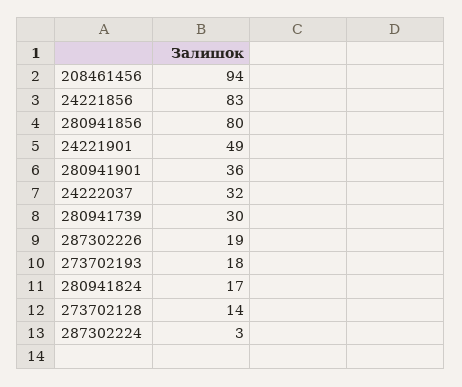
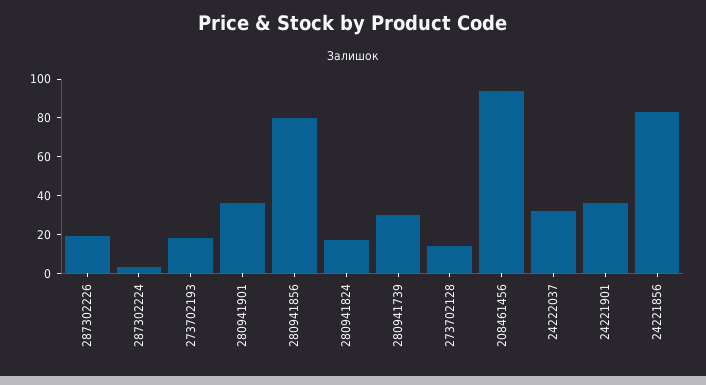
24221901: 49 -> 35

